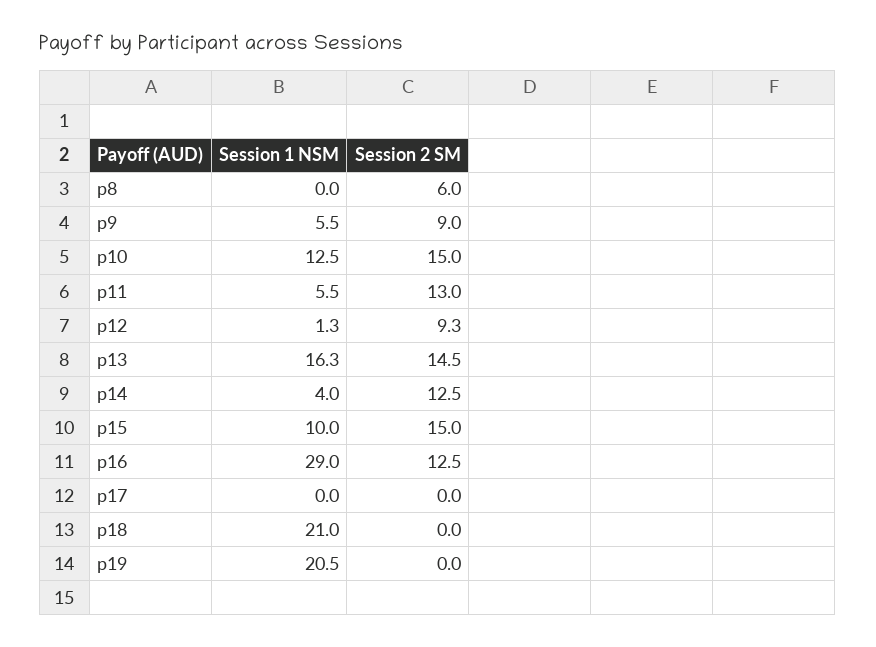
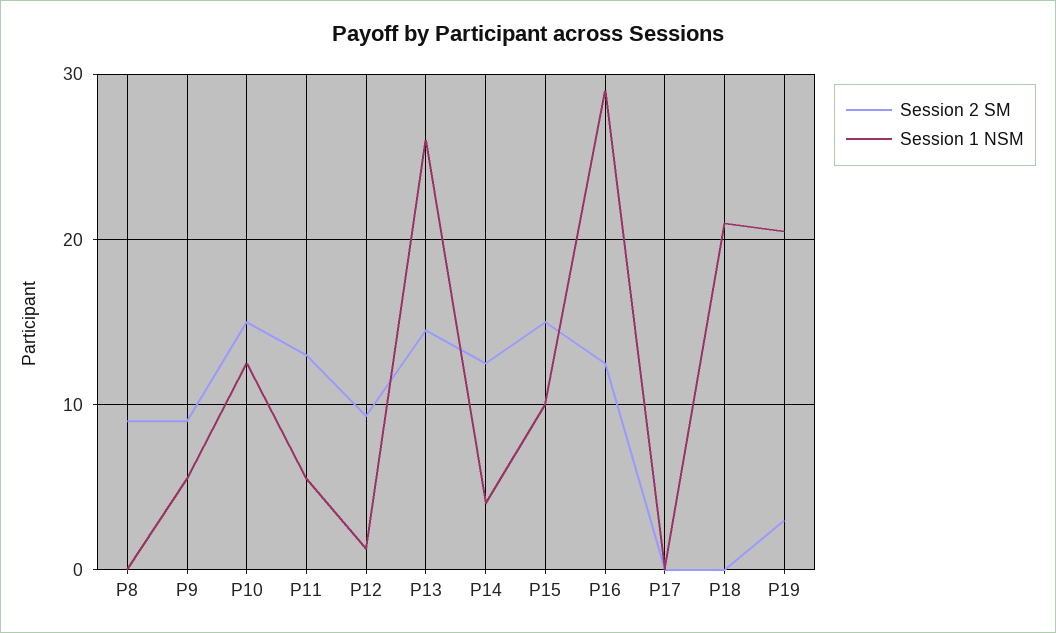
Session 2 SM, p8: 6 -> 9
Session 1 NSM, p13: 16.3 -> 26
Session 2 SM, p19: 0 -> 3

